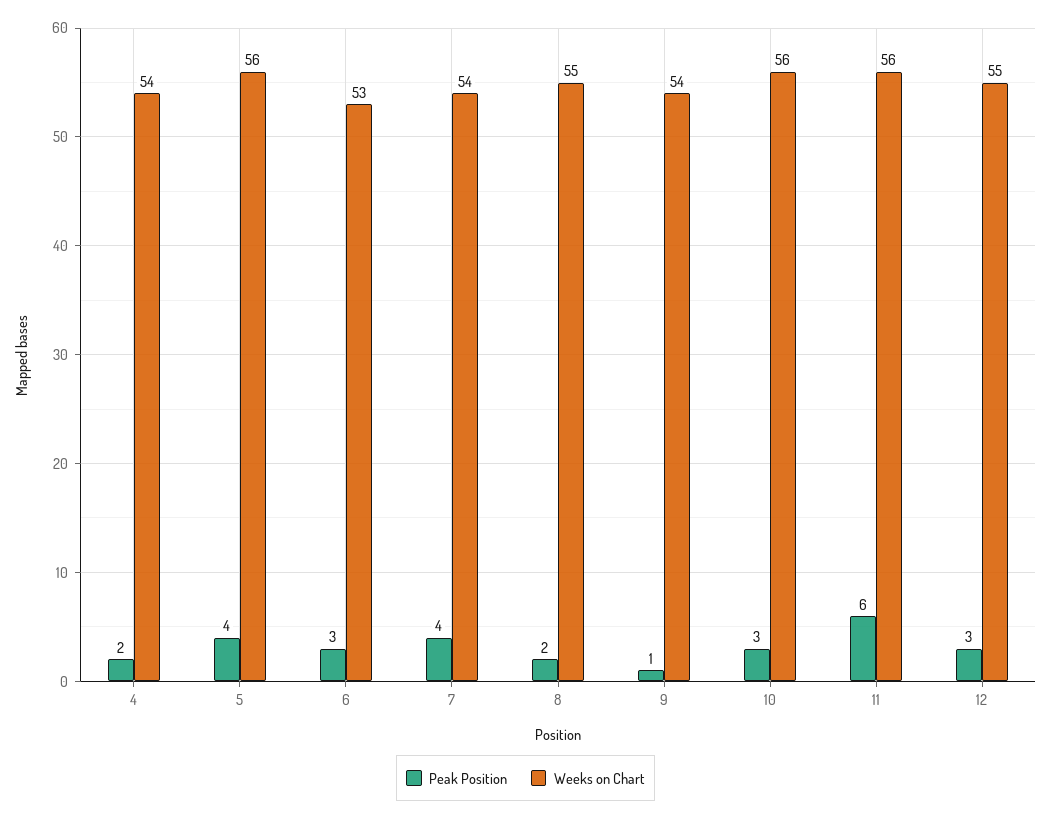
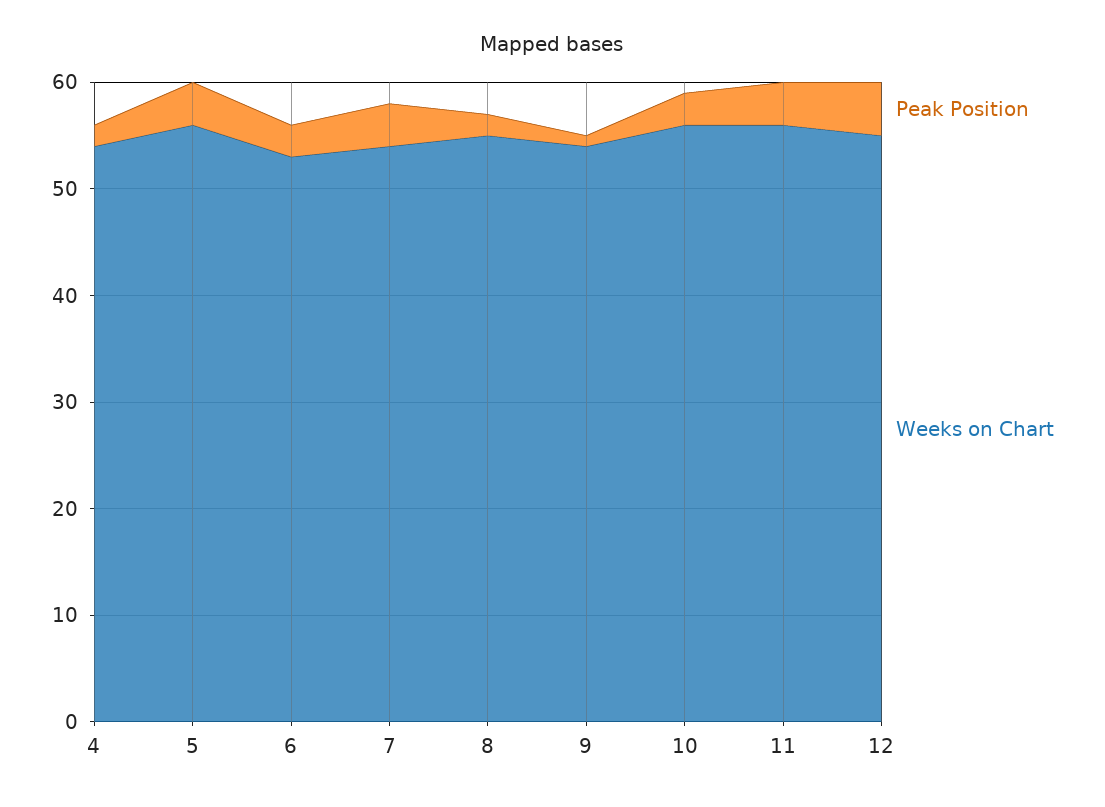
Peak Position, 11: 6 -> 4
Peak Position, 12: 3 -> 5

